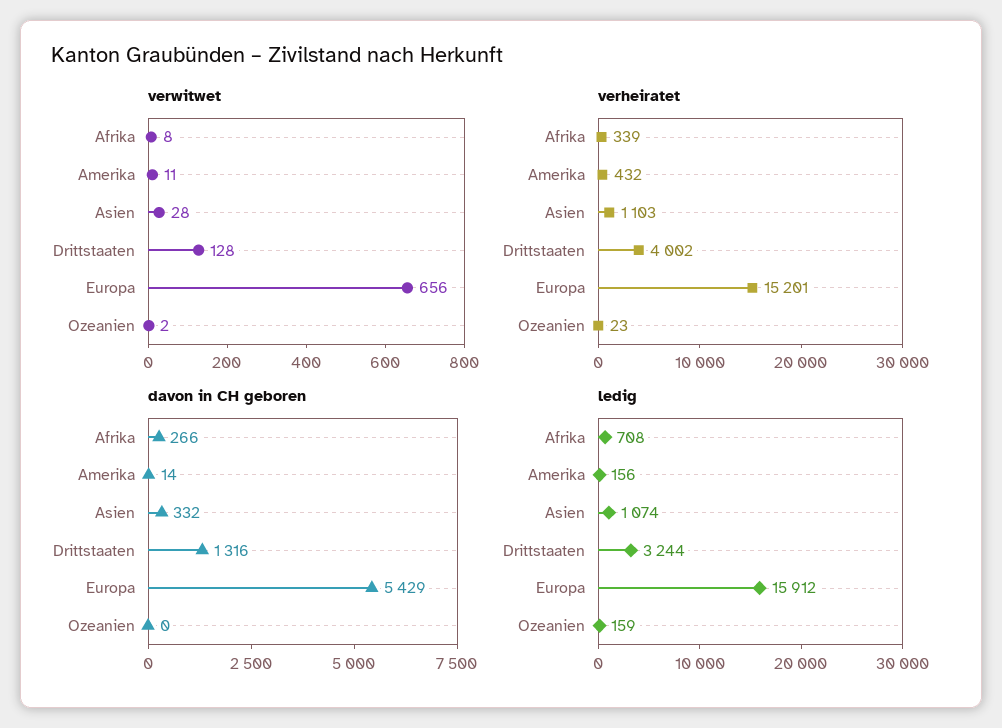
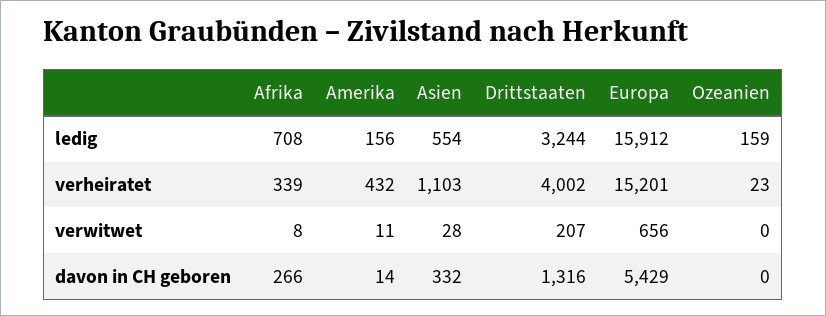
verwitwet, Drittstaaten: 128 -> 207
verwitwet, Ozeanien: 2 -> 0
ledig, Asien: 1074 -> 554

